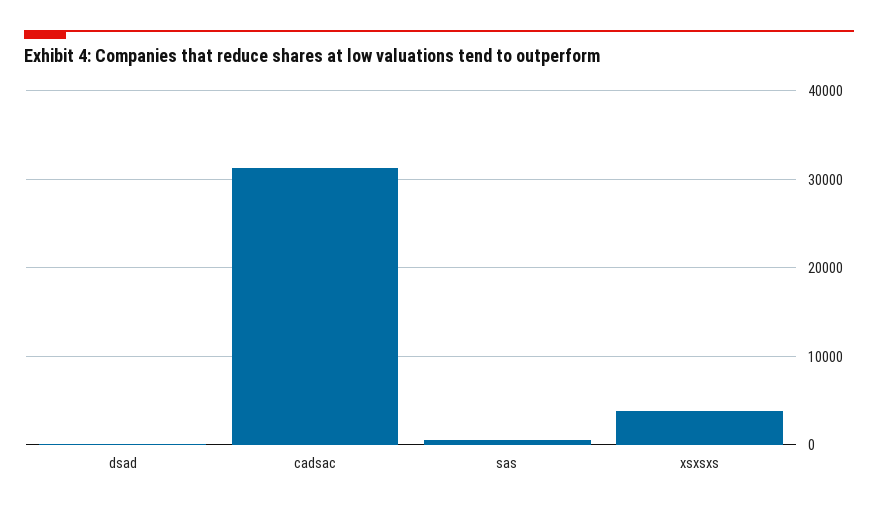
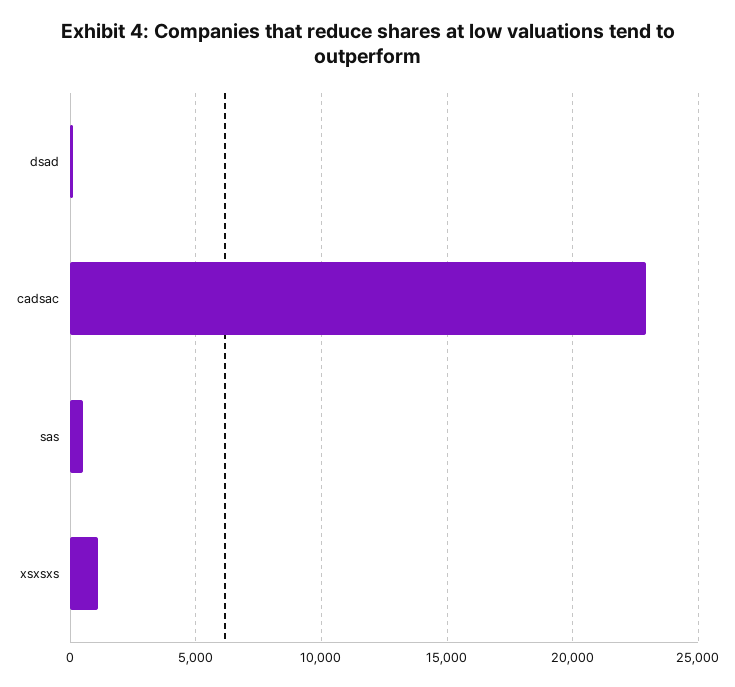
cadsac: 31000 -> 23000
xsxsxs: 4000 -> 1000

